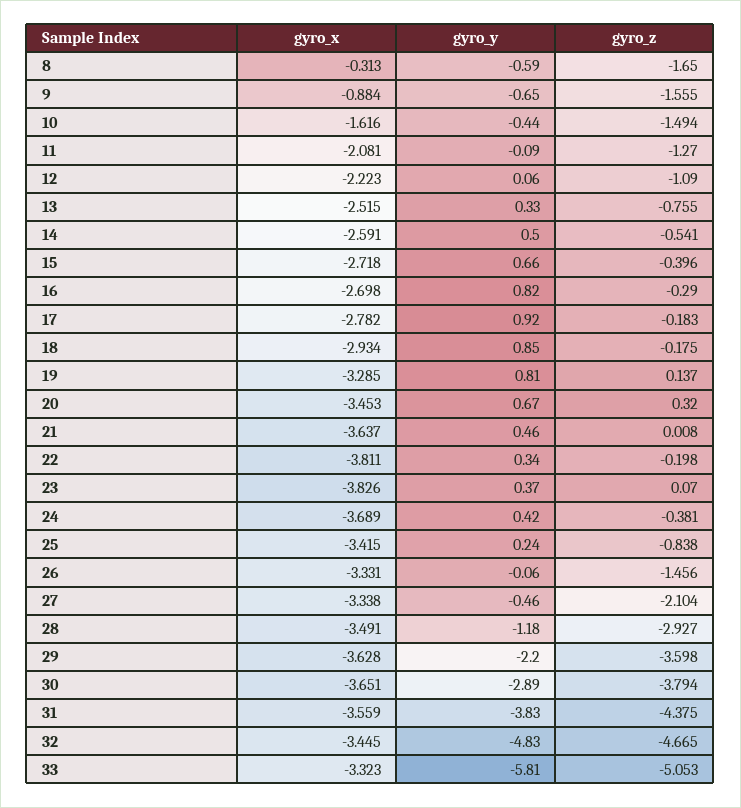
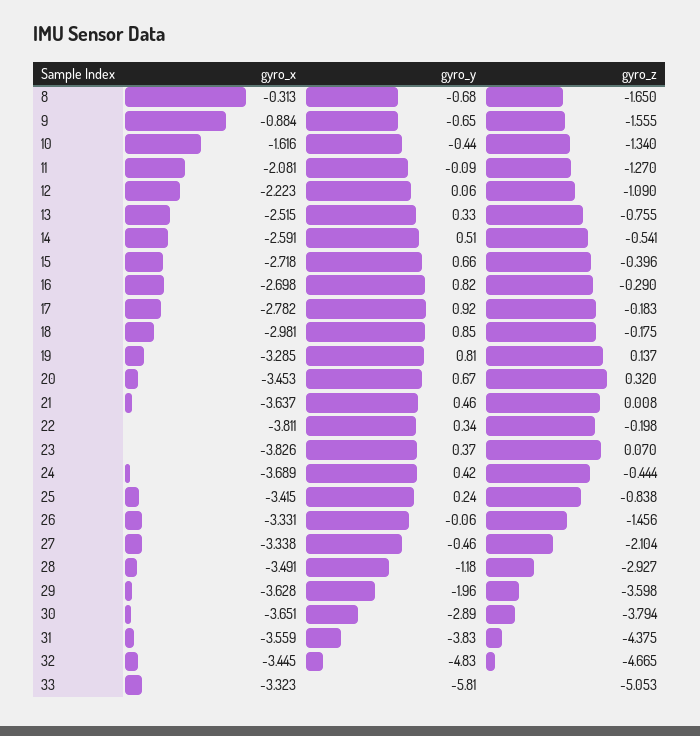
gyro_y, 8: -0.59 -> -0.68
gyro_z, 10: -1.494 -> -1.34
gyro_y, 14: 0.5 -> 0.51
gyro_x, 18: -2.934 -> -2.981
gyro_z, 24: -0.381 -> -0.444
gyro_y, 29: -2.2 -> -1.96

